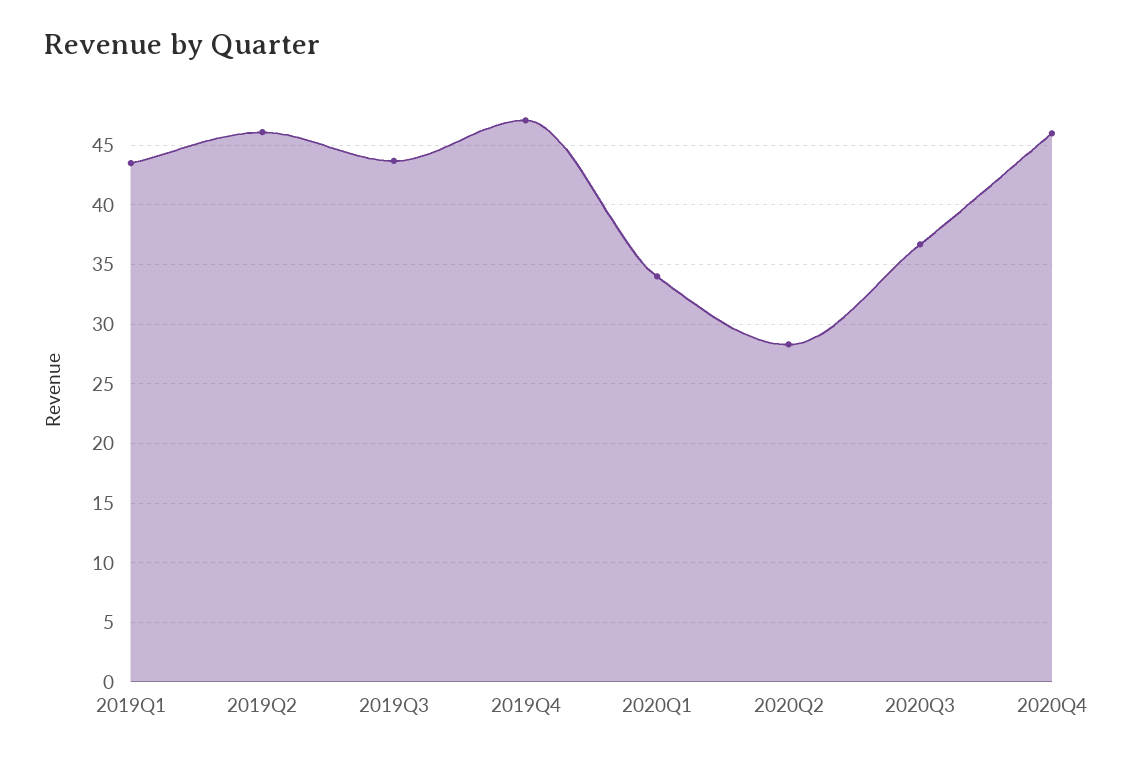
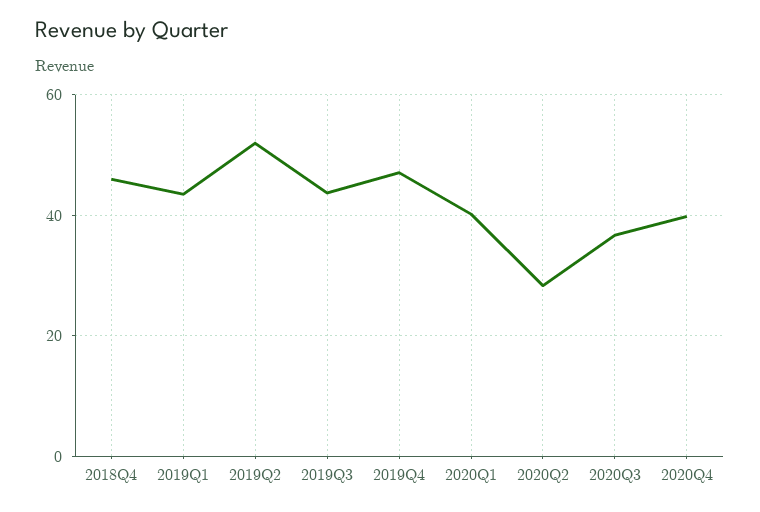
2019Q2: 46 -> 52
2020Q1: 34 -> 40
2020Q4: 46 -> 40
2018Q4: none -> 46

